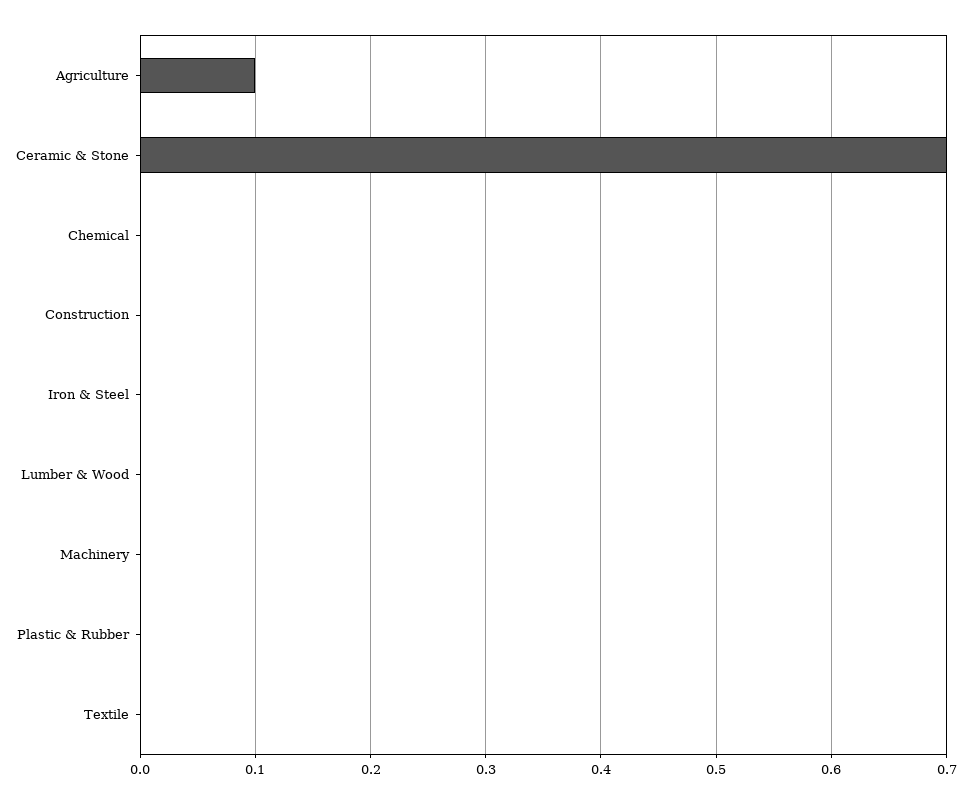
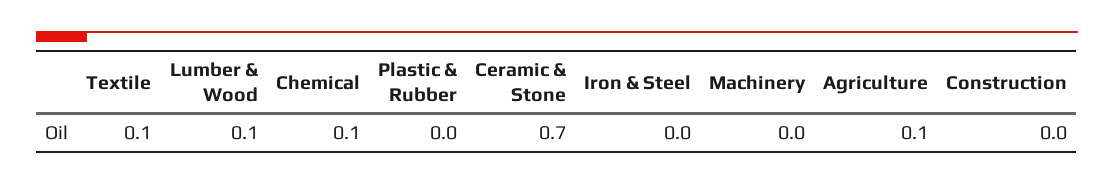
Chemical: 0 -> 0.1
Lumber & Wood: 0 -> 0.1
Textile: 0 -> 0.1

